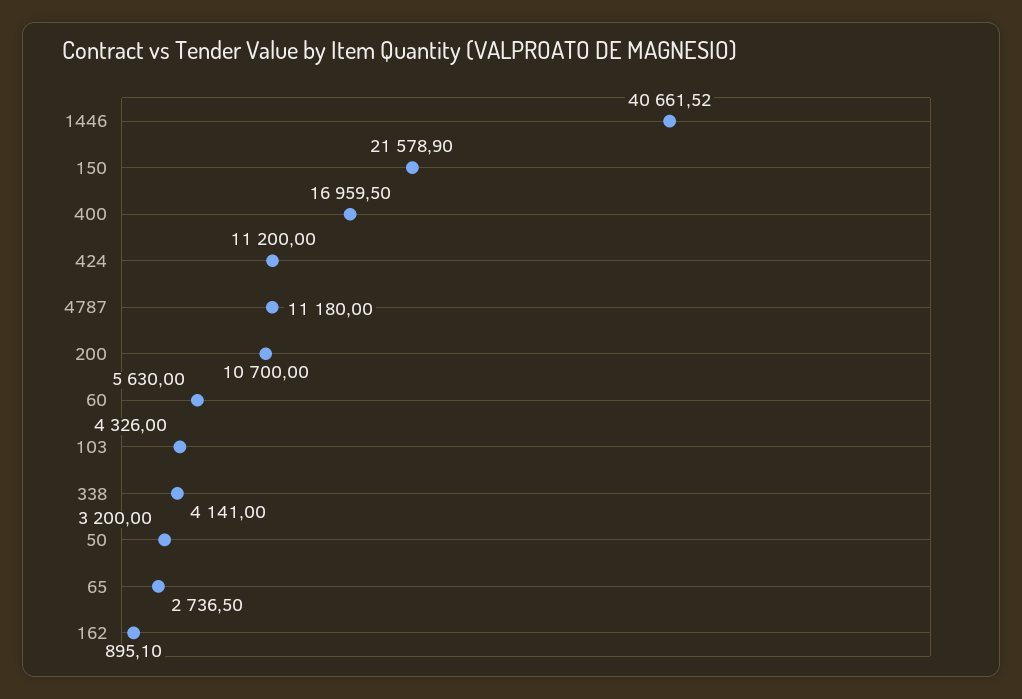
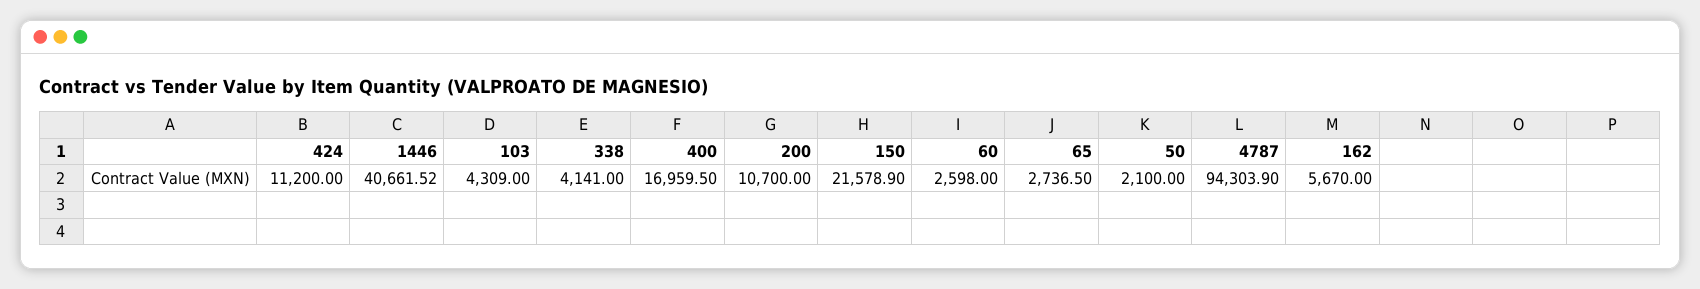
4787: 11180 -> 94303.9
60: 5630 -> 2598
103: 4326 -> 4309
50: 3200 -> 2100
162: 895.1 -> 5670

